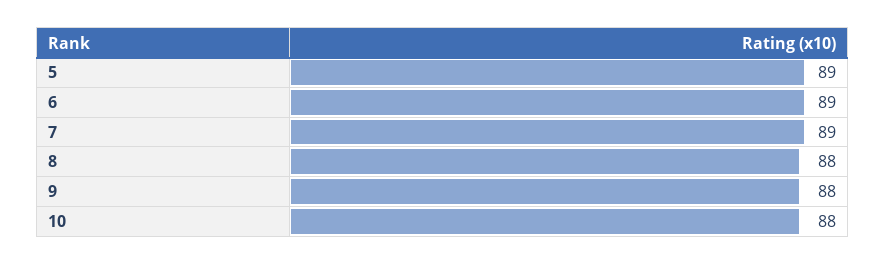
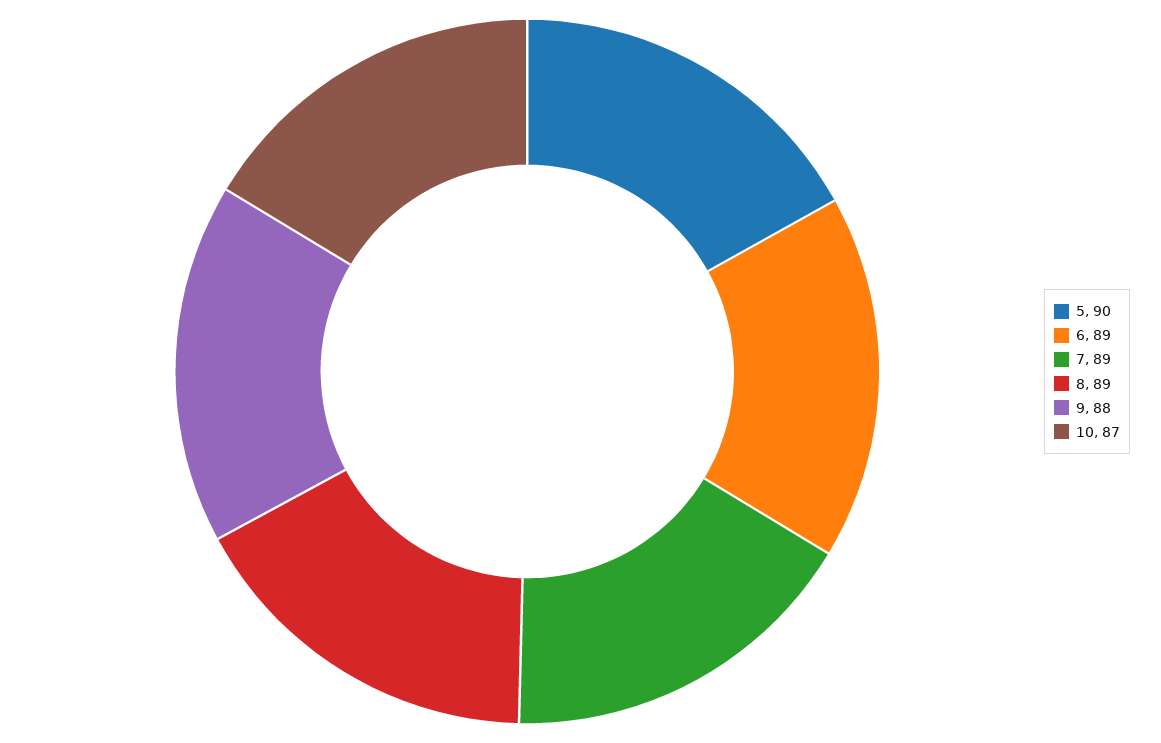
5: 89 -> 90
8: 88 -> 89
10: 88 -> 87

